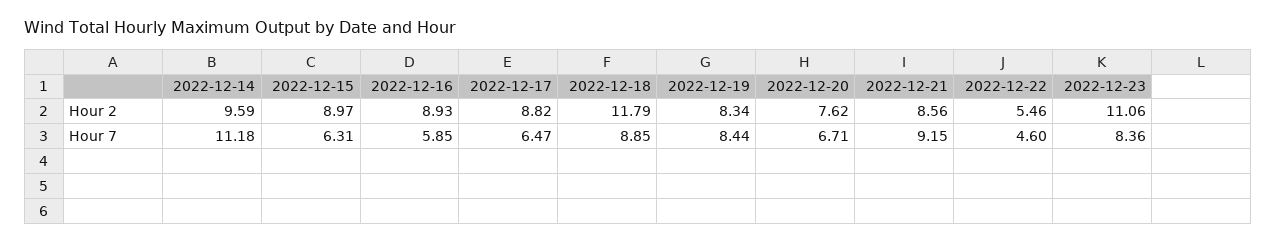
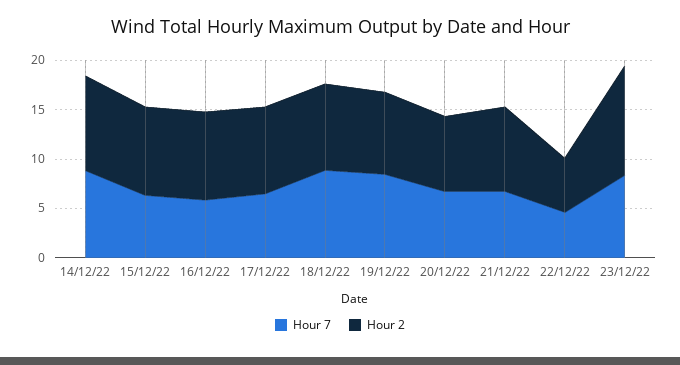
Hour 2, 2022-12-18: 11.79 -> 9
Hour 7, 2022-12-14: 11.18 -> 9
Hour 7, 2022-12-21: 9.15 -> 7

